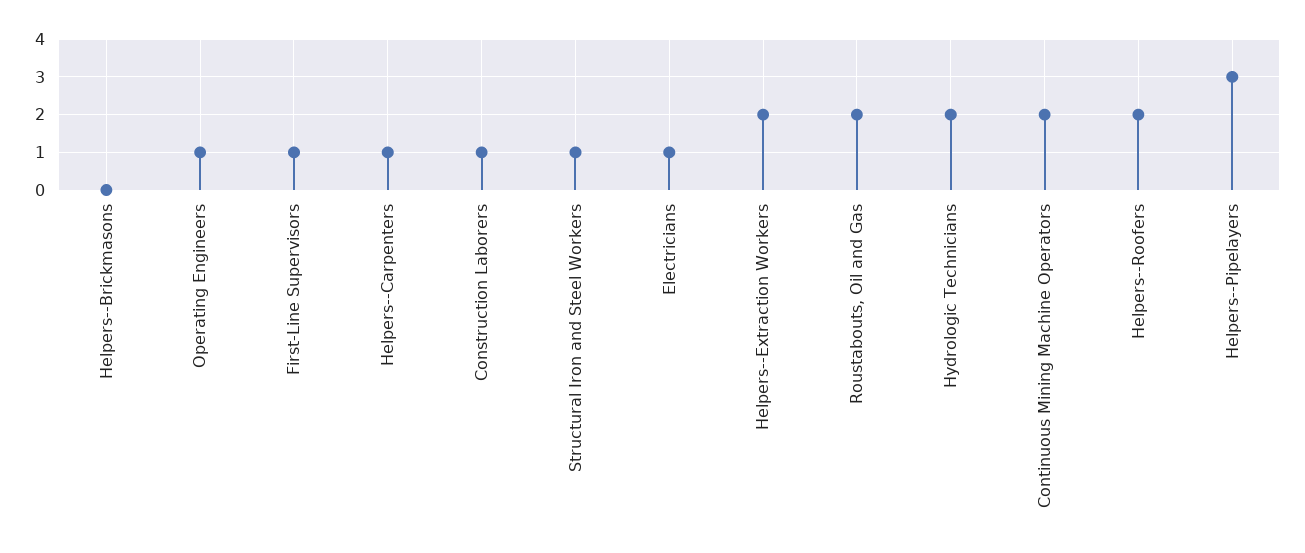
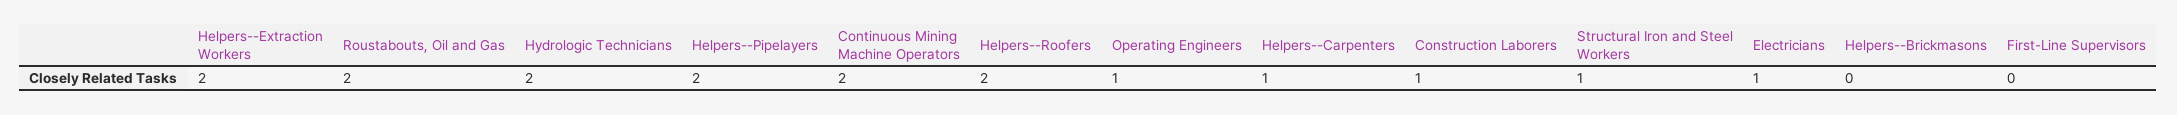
First-Line Supervisors: 1 -> 0
Helpers--Pipelayers: 3 -> 2

